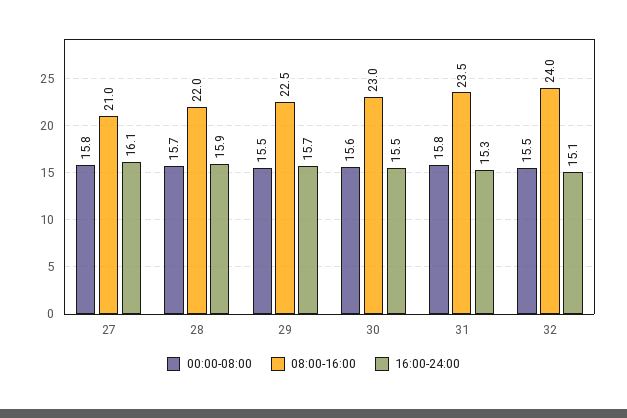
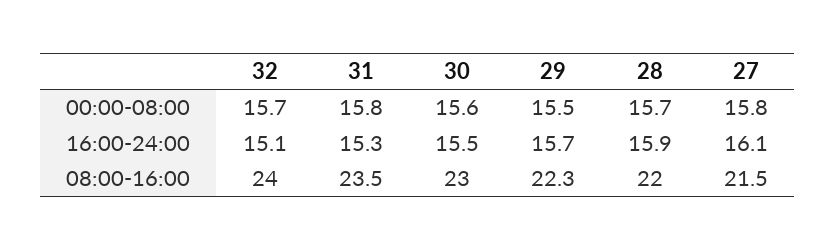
08:00-16:00, 27: 21 -> 21.5
08:00-16:00, 29: 22.5 -> 22.3
00:00-08:00, 32: 15.5 -> 15.7

